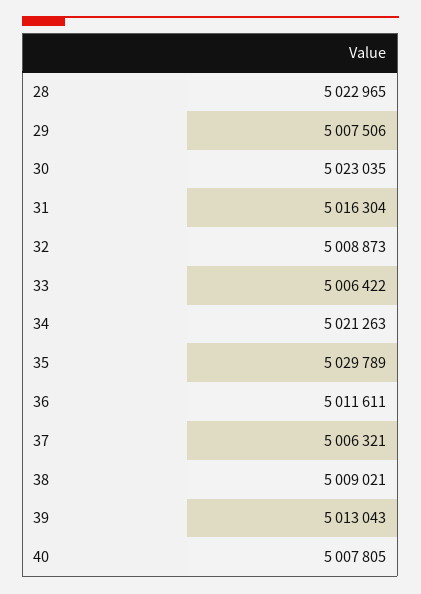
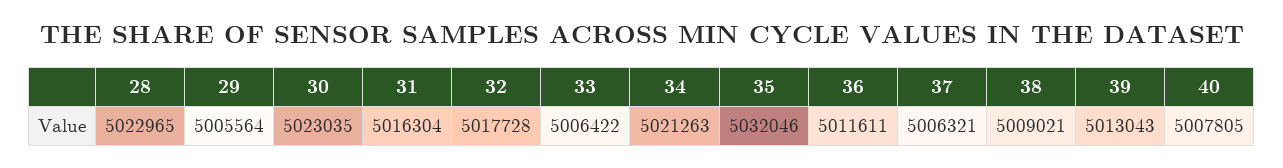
29: 5007506 -> 5005564
32: 5008873 -> 5017728
35: 5029789 -> 5032046

